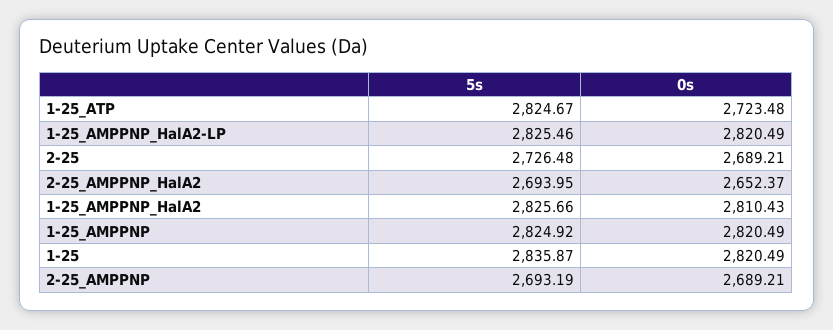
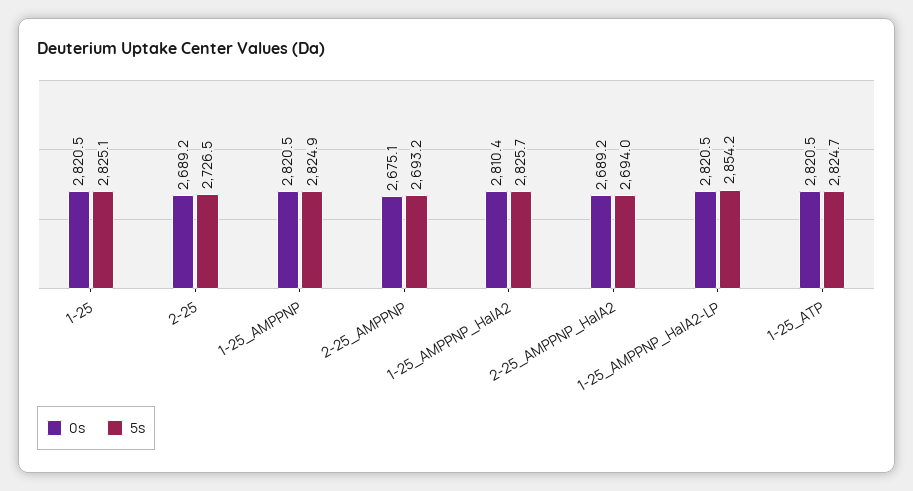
0s, 1-25_ATP: 2723.48 -> 2820.5
5s, 1-25_AMPPNP_HalA2-LP: 2825.46 -> 2854.2
0s, 2-25_AMPPNP_HalA2: 2652.37 -> 2689.2
5s, 1-25: 2835.87 -> 2825.1
0s, 2-25_AMPPNP: 2689.21 -> 2675.1

